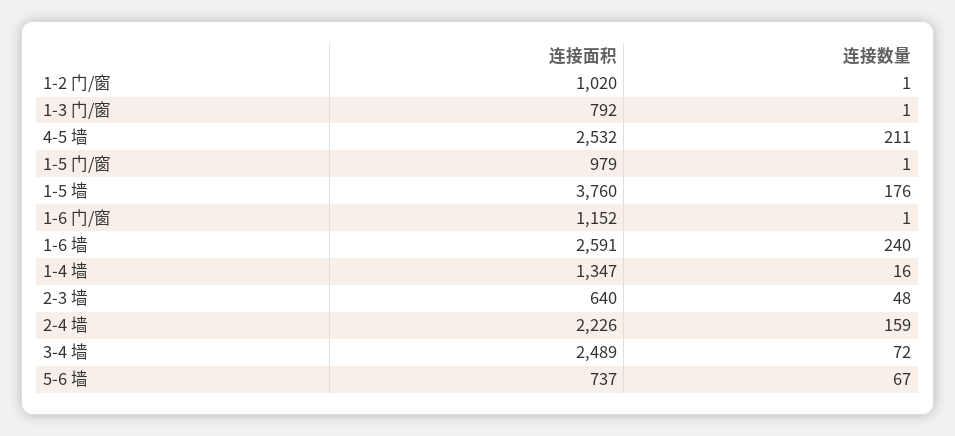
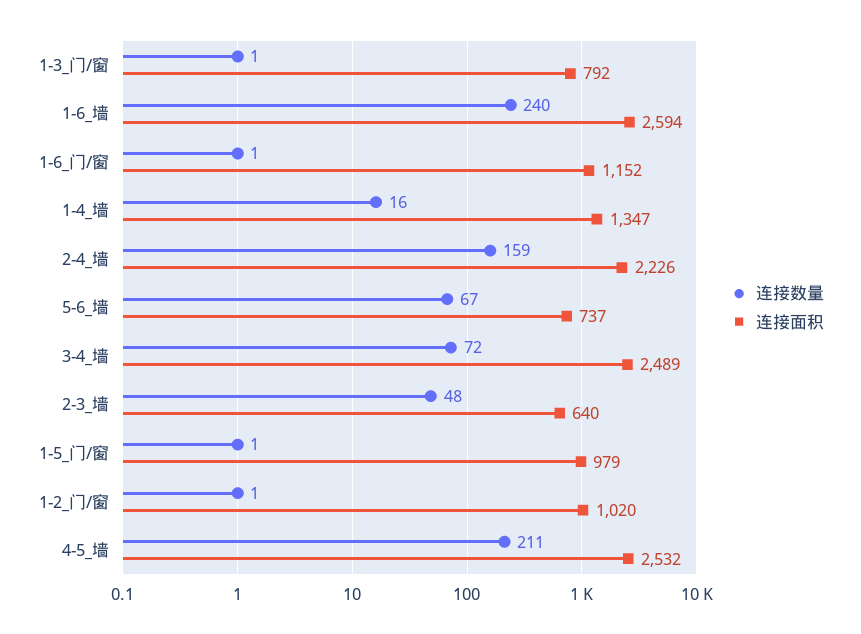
连接面积, 1-5 墙: 3760 -> none
连接数量, 1-5 墙: 176 -> none
连接面积, 1-6 墙: 2591 -> 2594

